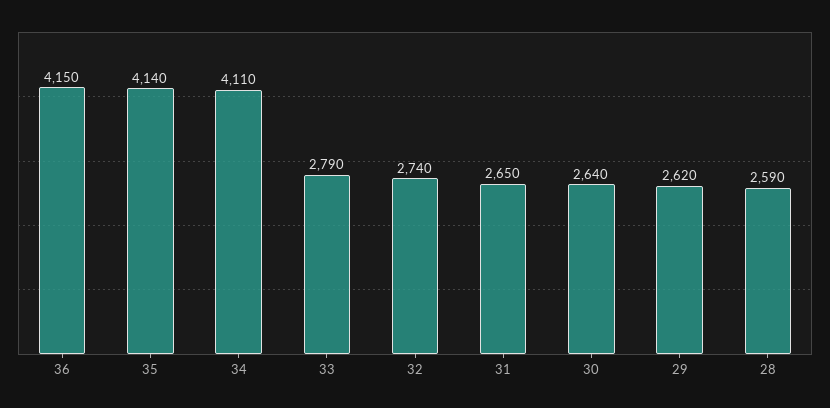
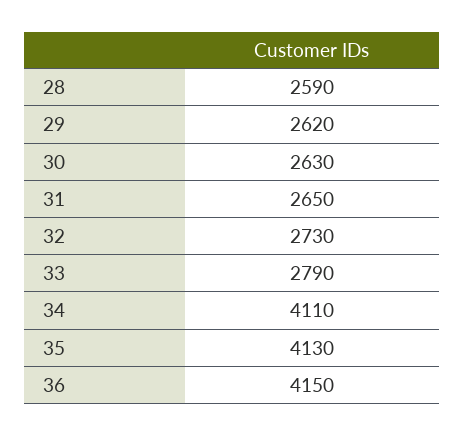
35: 4140 -> 4130
32: 2740 -> 2730
30: 2640 -> 2630

